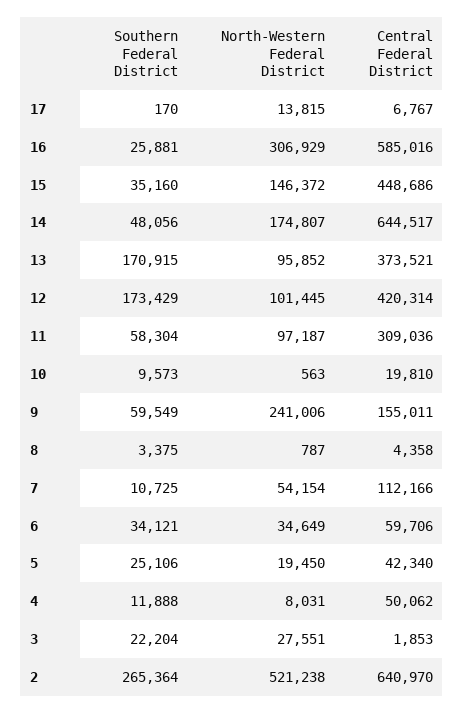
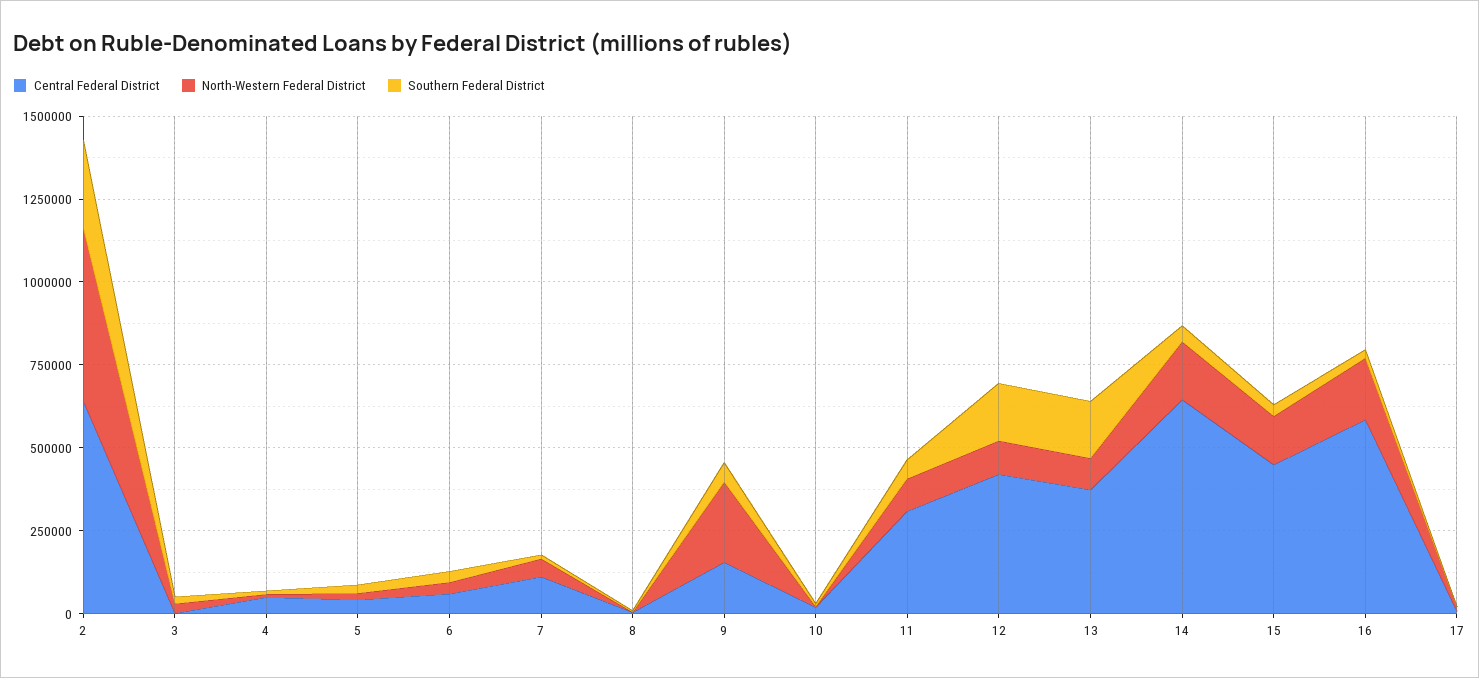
North-Western Federal District, 16: 306929 -> 200000

